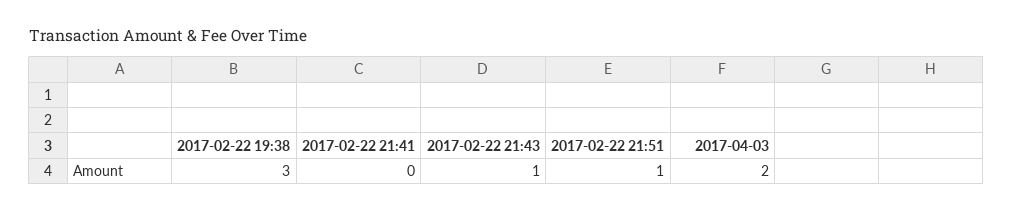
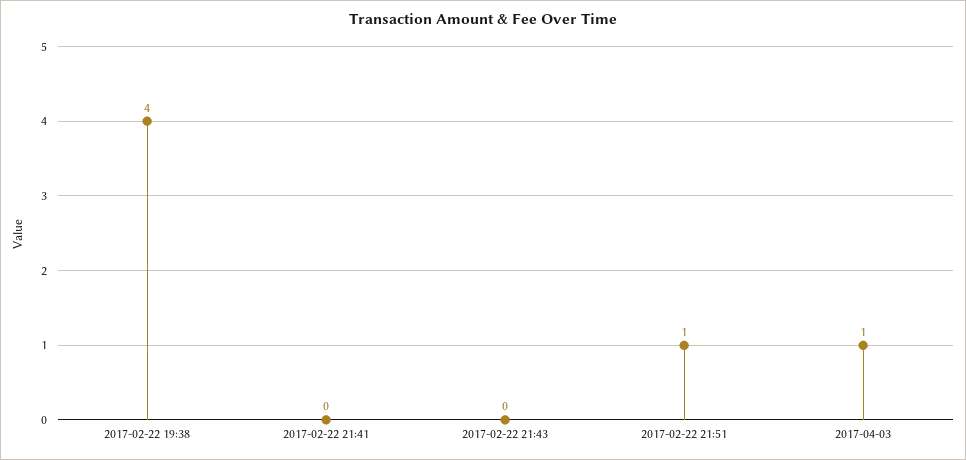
2017-02-22 19:38: 3 -> 4
2017-02-22 21:43: 1 -> 0
2017-04-03: 2 -> 1

